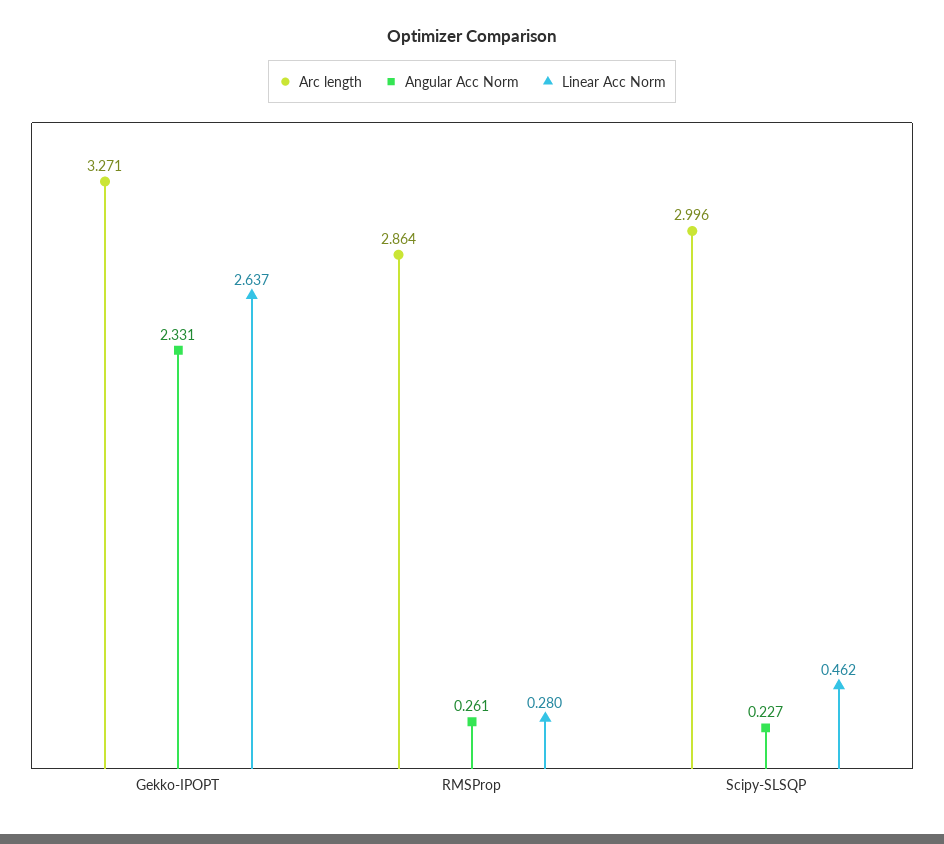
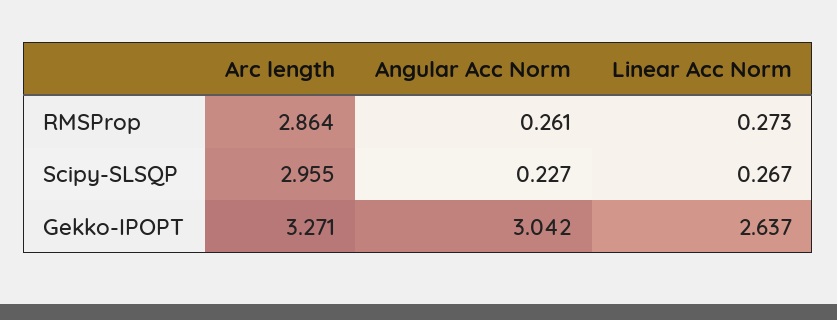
Angular Acc Norm, Gekko-IPOPT: 2.331 -> 3.042
Linear Acc Norm, RMSProp: 0.28 -> 0.273
Arc length, Scipy-SLSQP: 2.996 -> 2.955
Linear Acc Norm, Scipy-SLSQP: 0.462 -> 0.267

